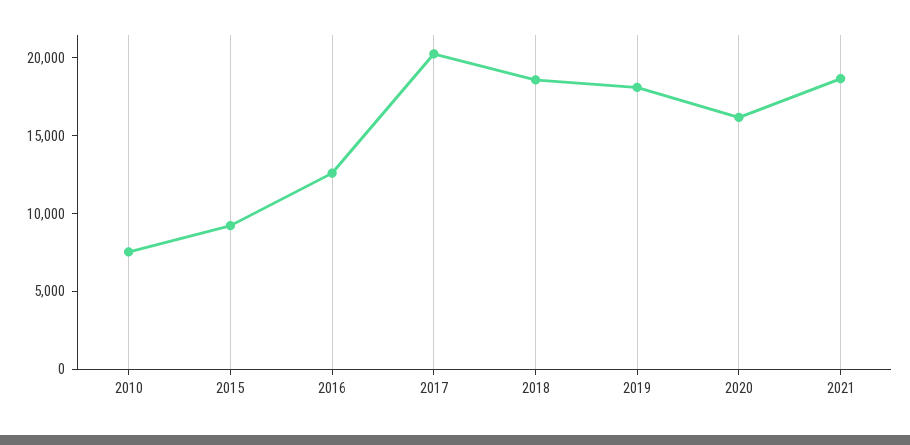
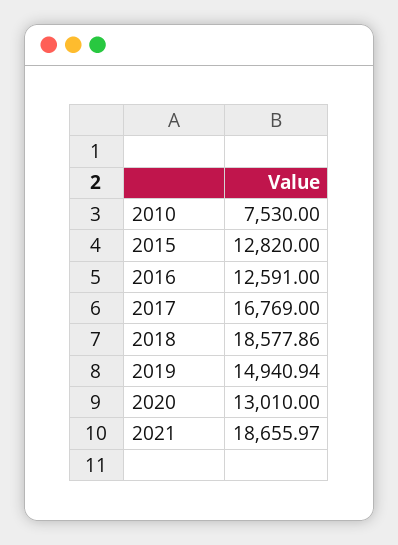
2015: 9000 -> 12820
2017: 20000 -> 16769
2019: 18000 -> 14940.94
2020: 16000 -> 13010

